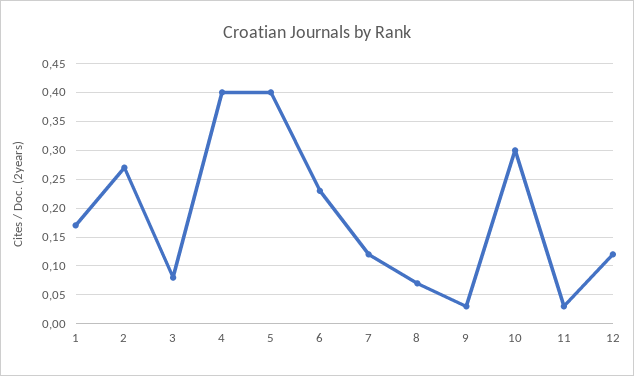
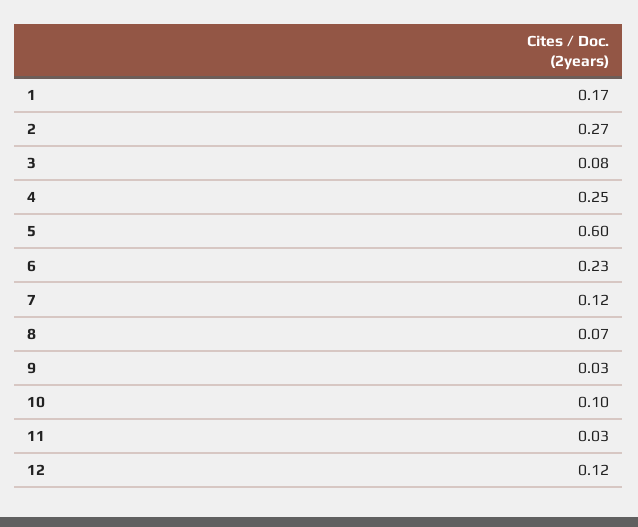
4: 0.4 -> 0.25
5: 0.4 -> 0.6
10: 0.3 -> 0.1

